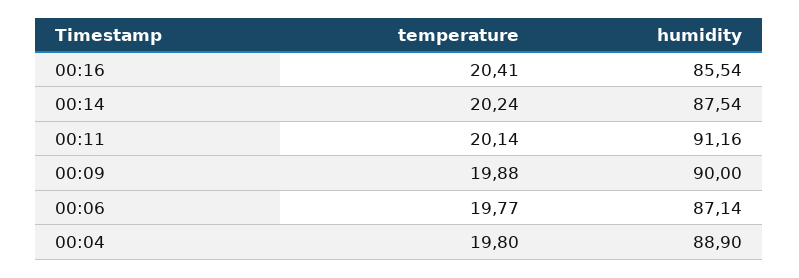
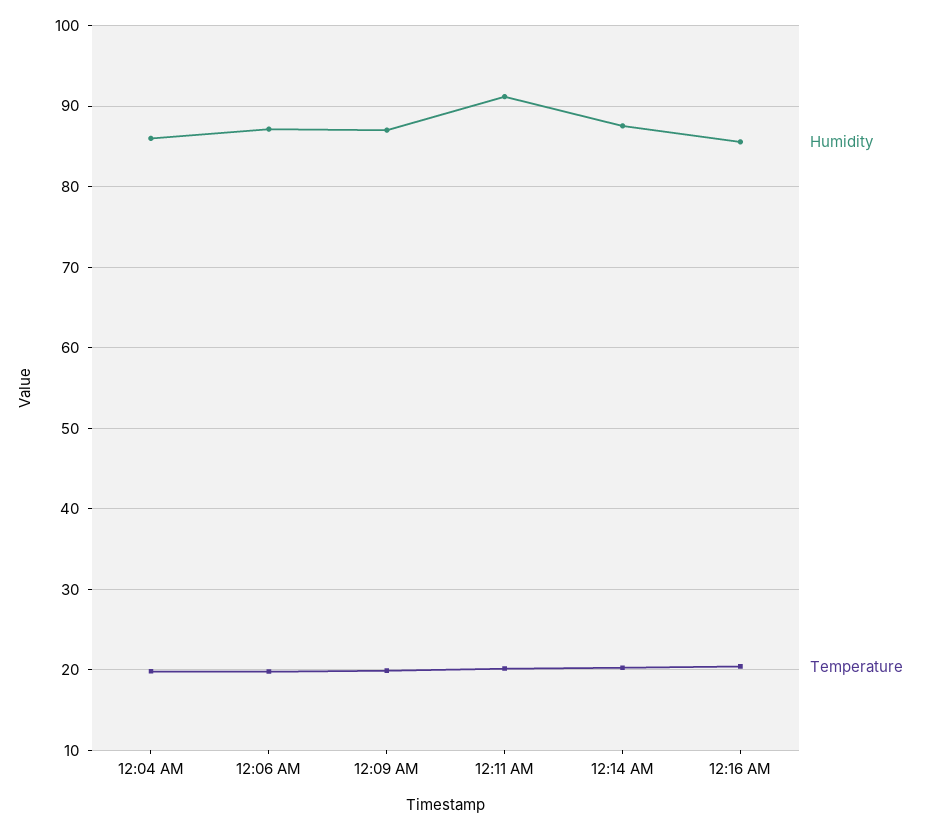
humidity, 00:09: 90 -> 87
humidity, 00:04: 88.9 -> 86

